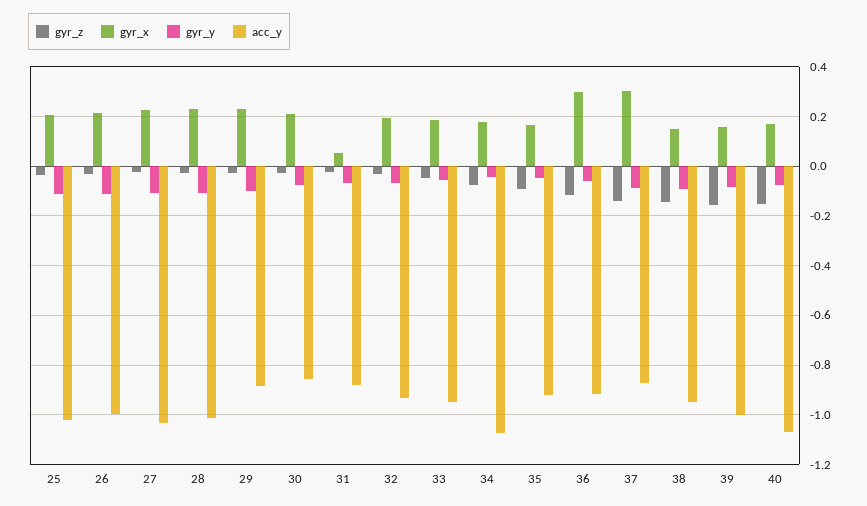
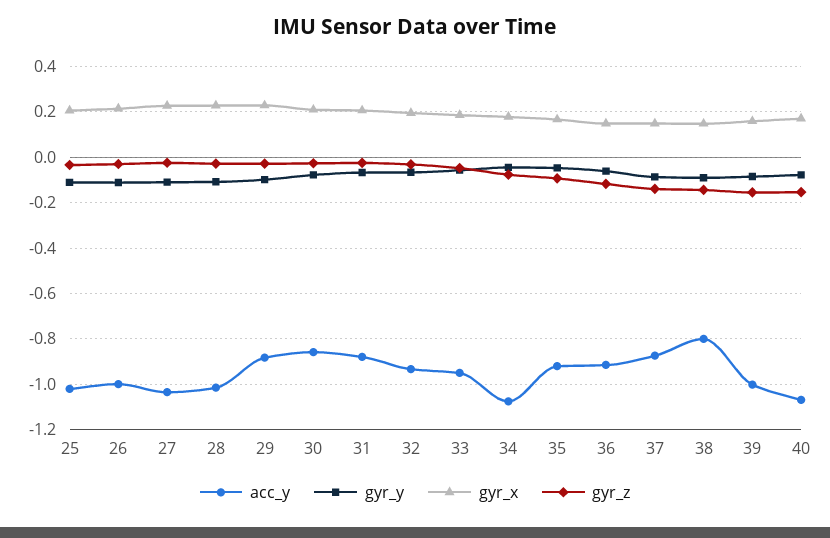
gyr_x, 31: 0.05 -> 0.2
gyr_x, 36: 0.3 -> 0.15
gyr_x, 37: 0.3 -> 0.15
acc_y, 38: -0.95 -> -0.8

